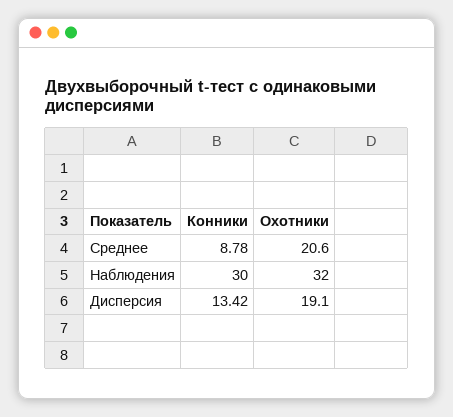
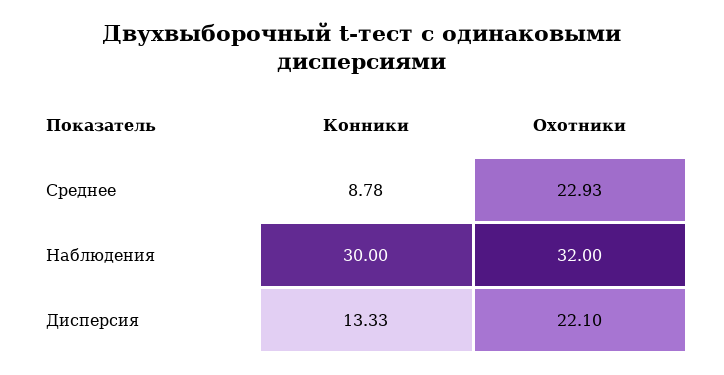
Охотники, Среднее: 20.6 -> 22.93
Конники, Дисперсия: 13.42 -> 13.33
Охотники, Дисперсия: 19.1 -> 22.1

